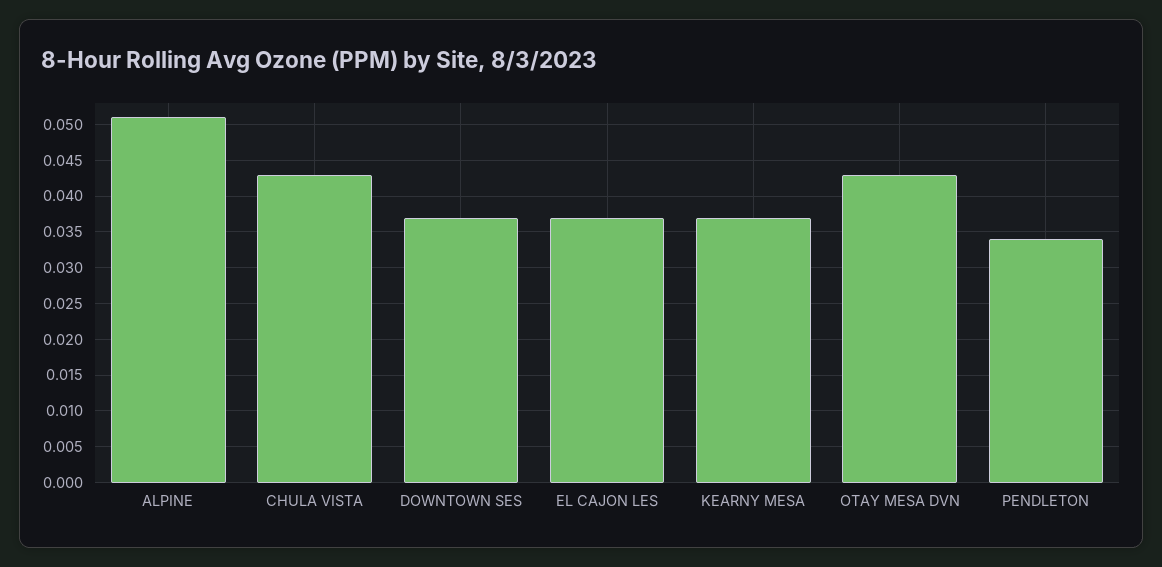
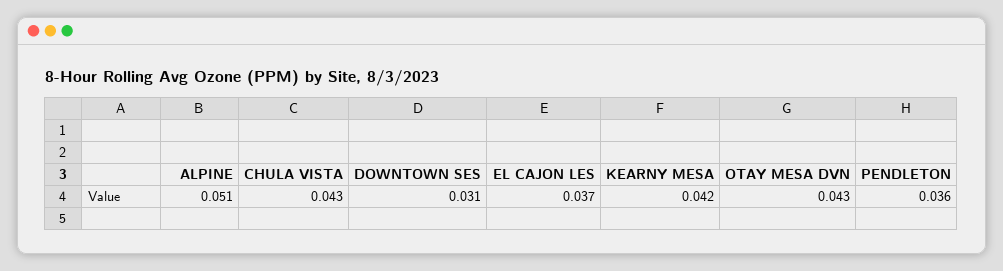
DOWNTOWN SES: 0.037 -> 0.031
KEARNY MESA: 0.037 -> 0.042
PENDLETON: 0.034 -> 0.036

